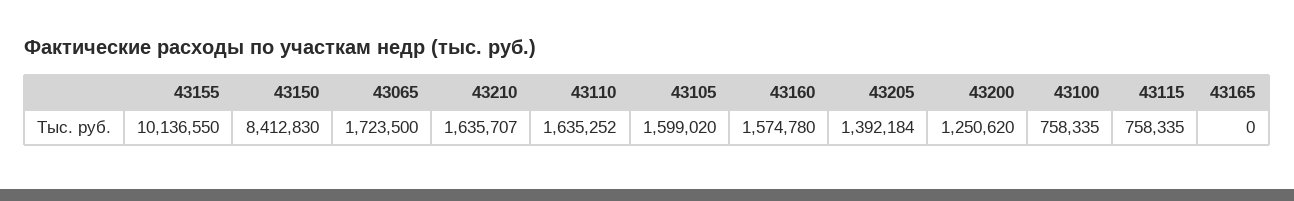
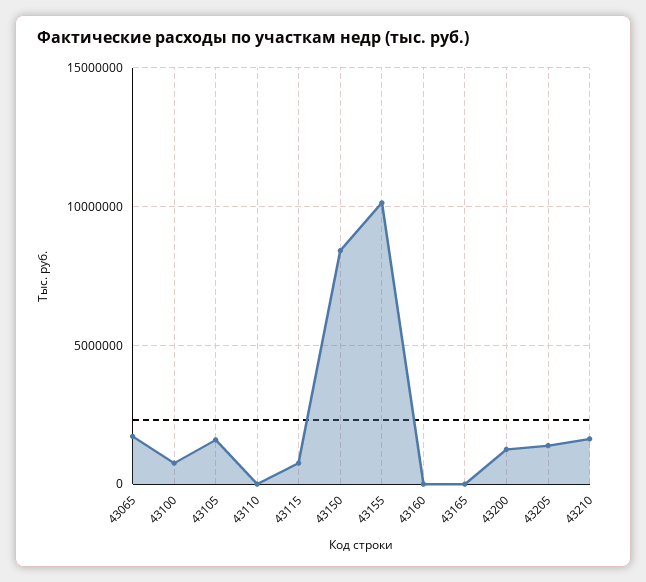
43110: 1635252 -> 0
43160: 1574780 -> 0

